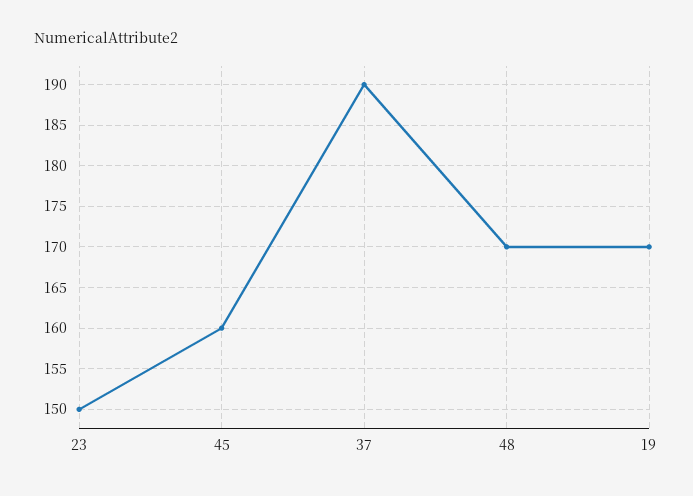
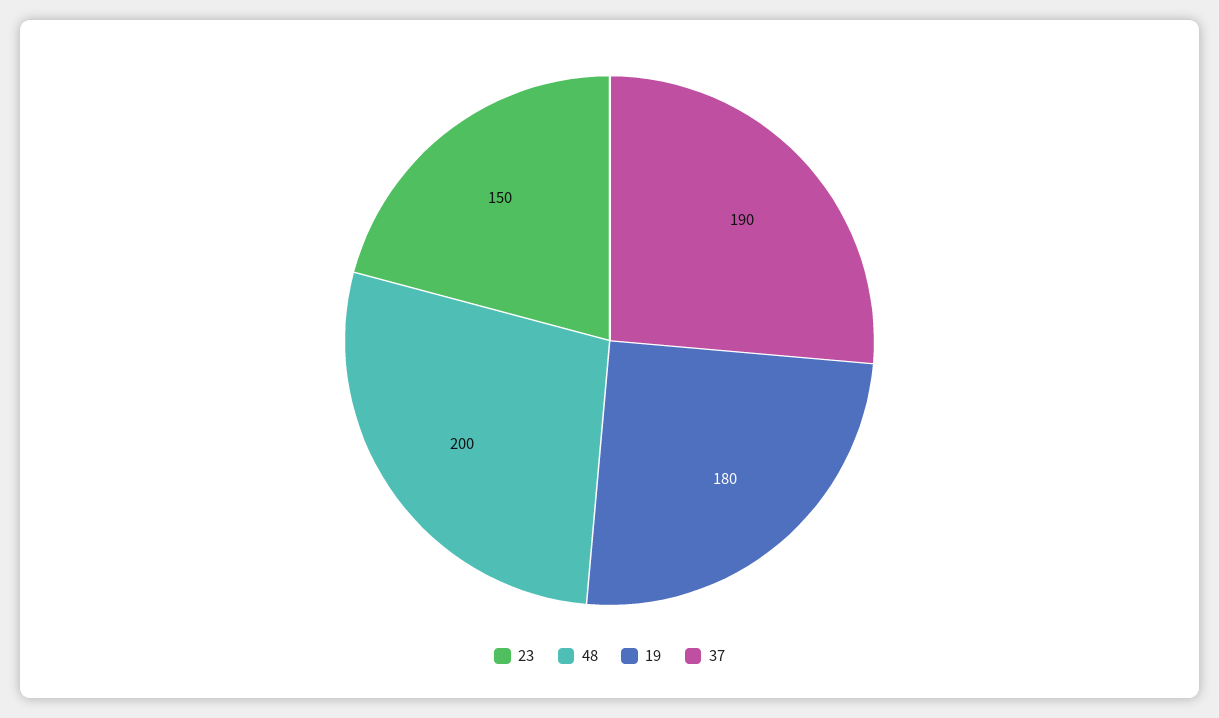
45: 160 -> none
48: 170 -> 200
19: 170 -> 180

